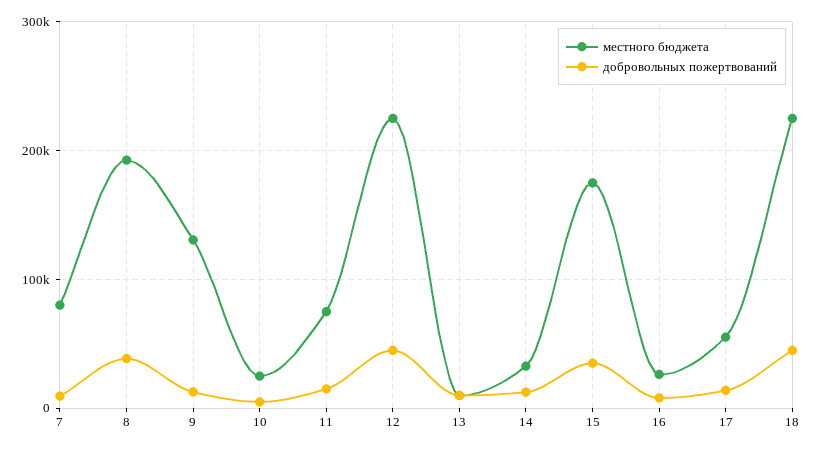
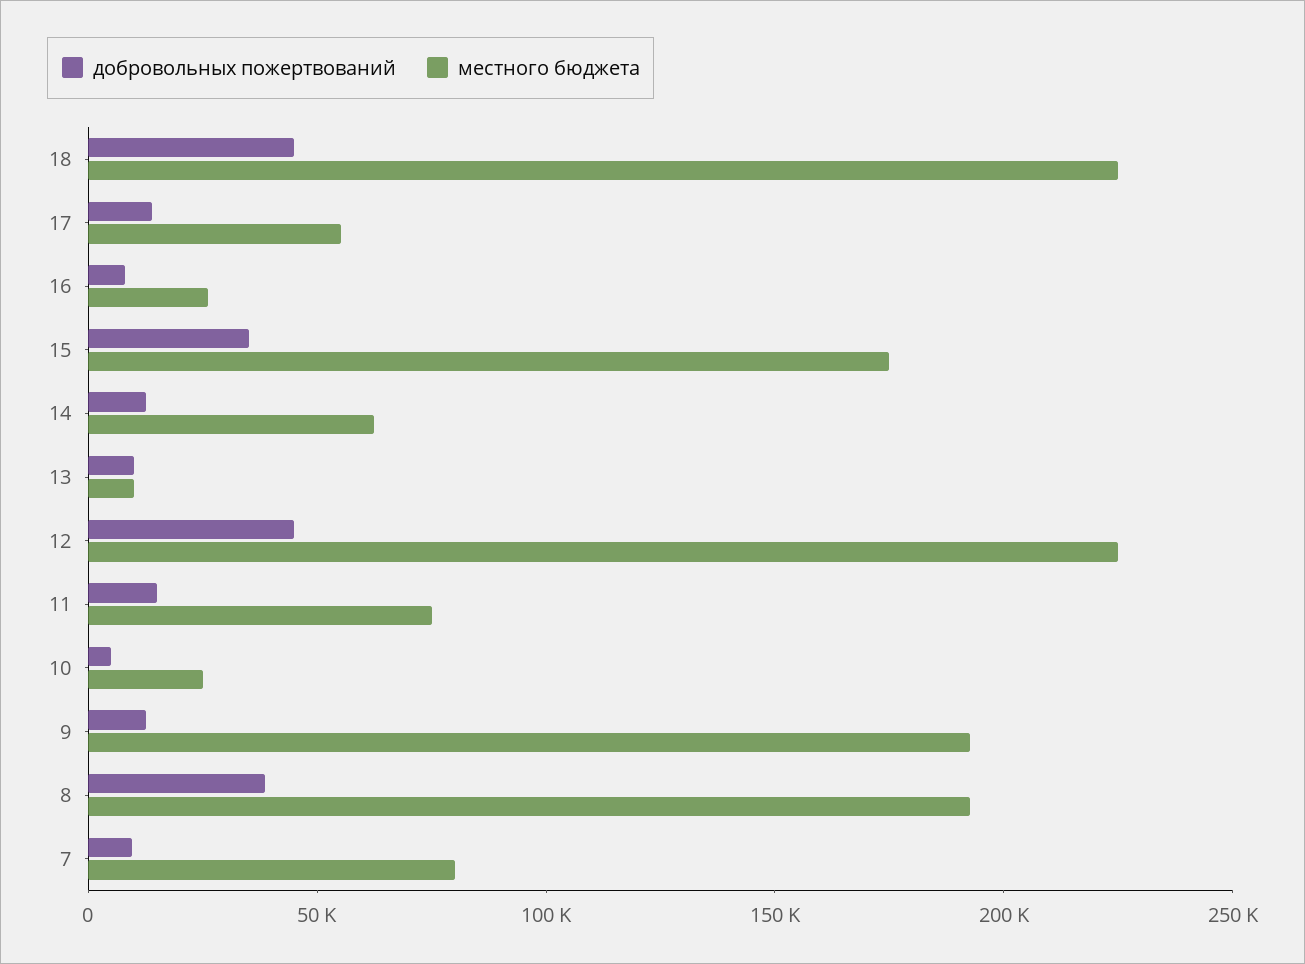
местного бюджета, 9: 130000 -> 190000
местного бюджета, 14: 30000 -> 60000

